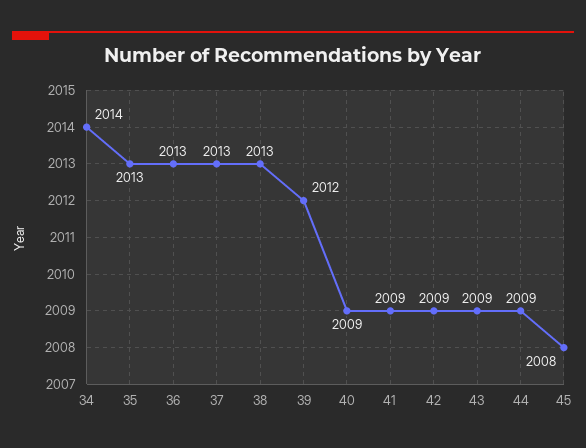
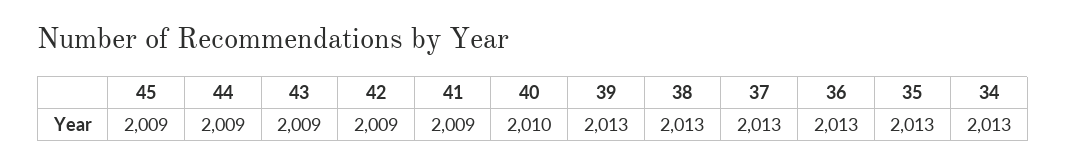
34: 2014 -> 2013
39: 2012 -> 2013
40: 2009 -> 2010
45: 2008 -> 2009

